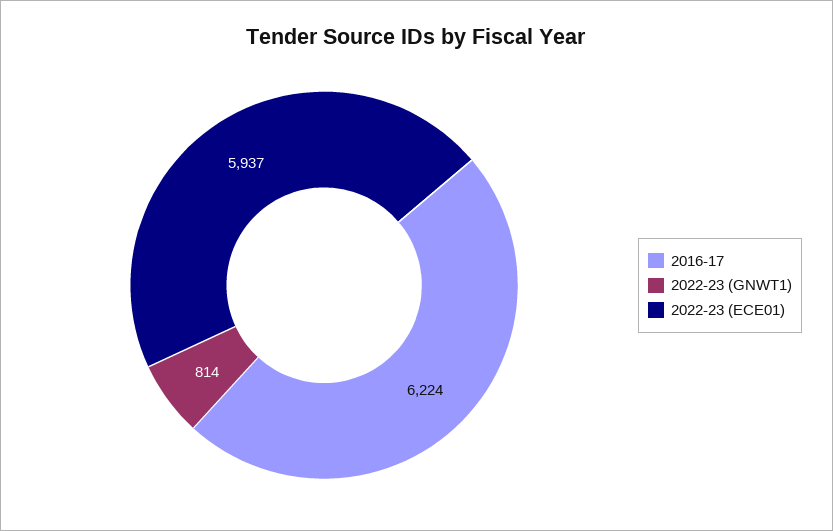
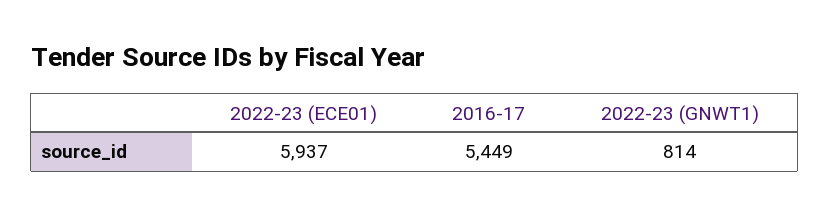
2016-17: 6224 -> 5449

